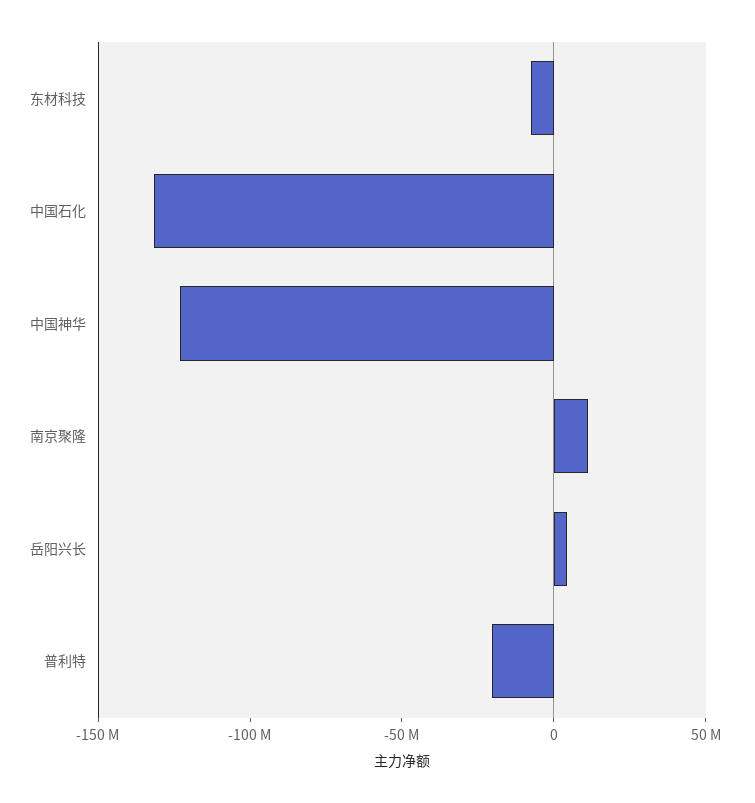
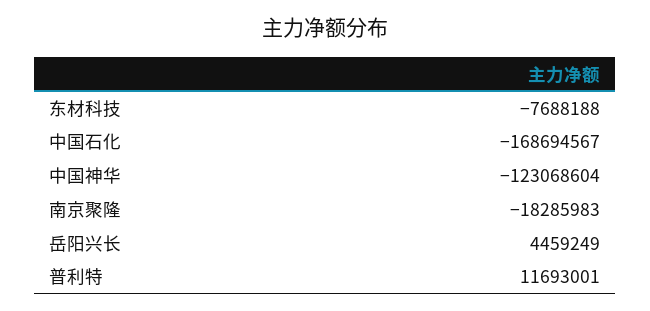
中国石化: -130000000 -> -168694567
南京聚隆: 10000000 -> -18285983
普利特: -20000000 -> 11693001

